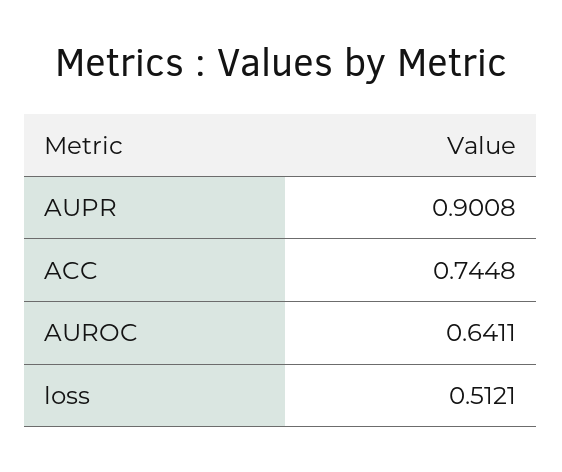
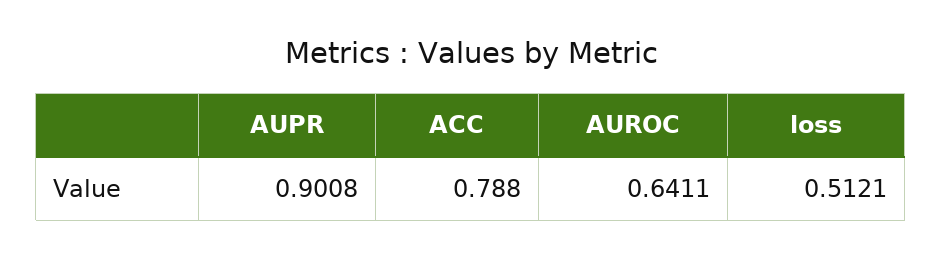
ACC: 0.7448 -> 0.788

